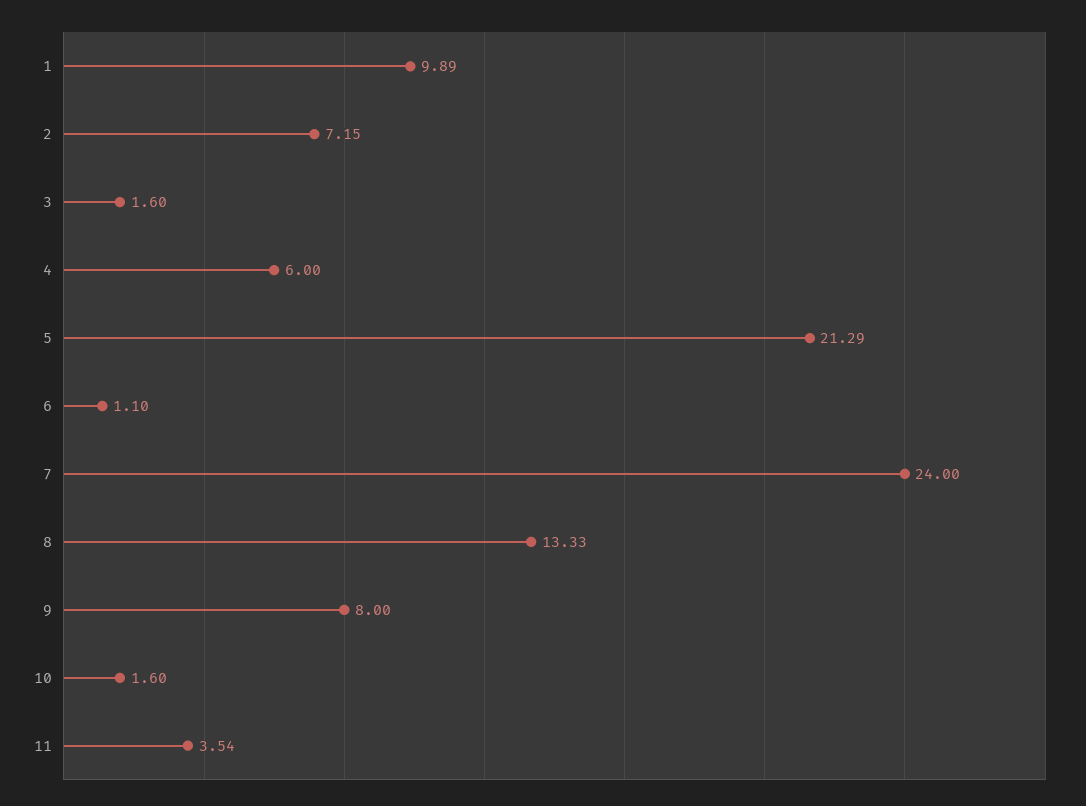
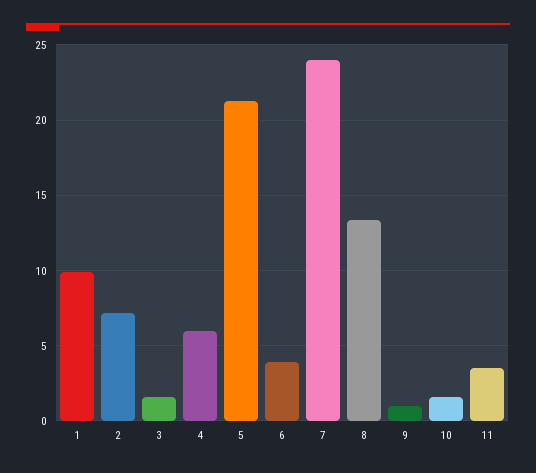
6: 1.1 -> 4
9: 8 -> 1

